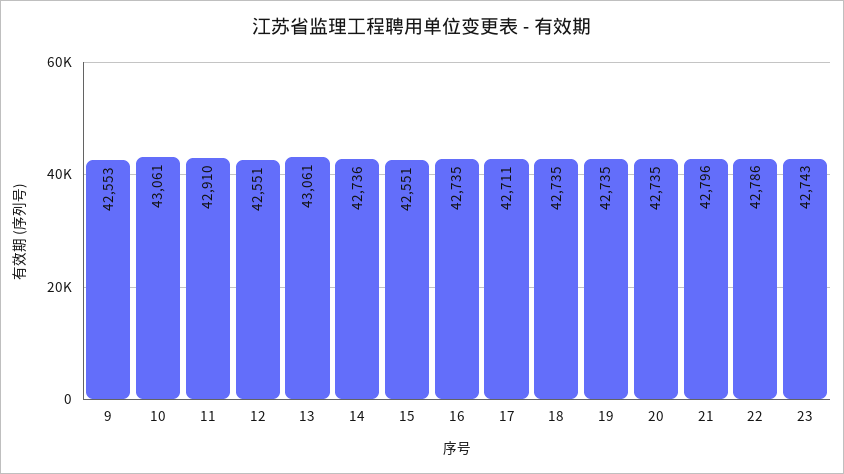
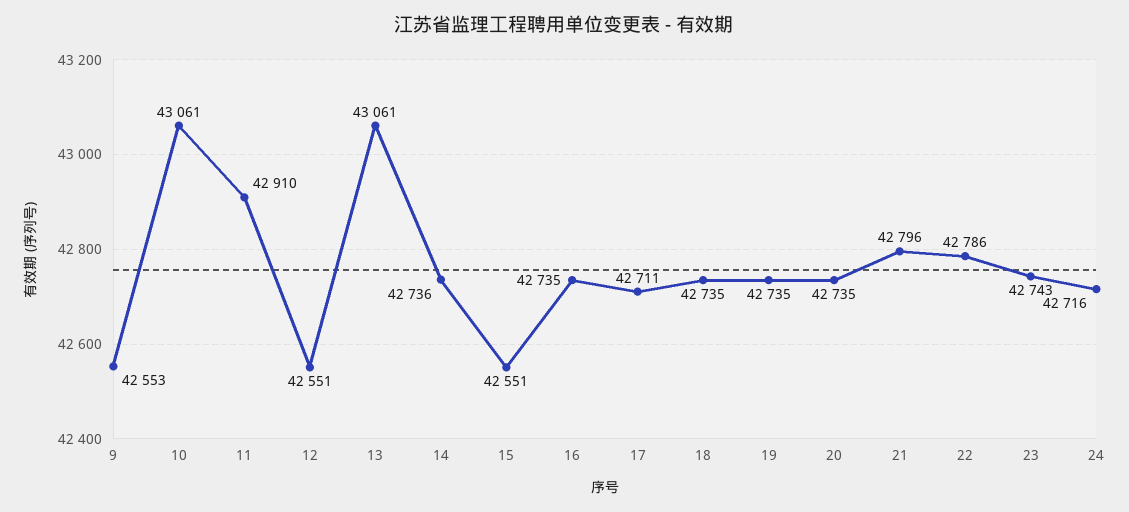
24: none -> 42716

